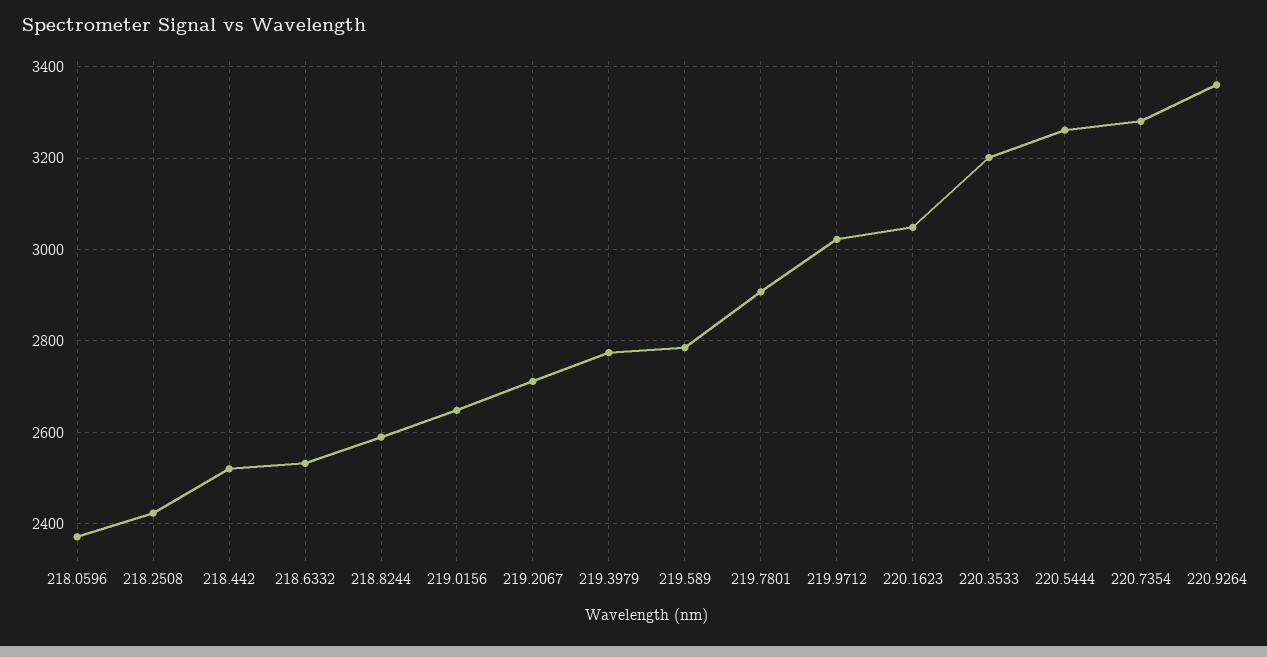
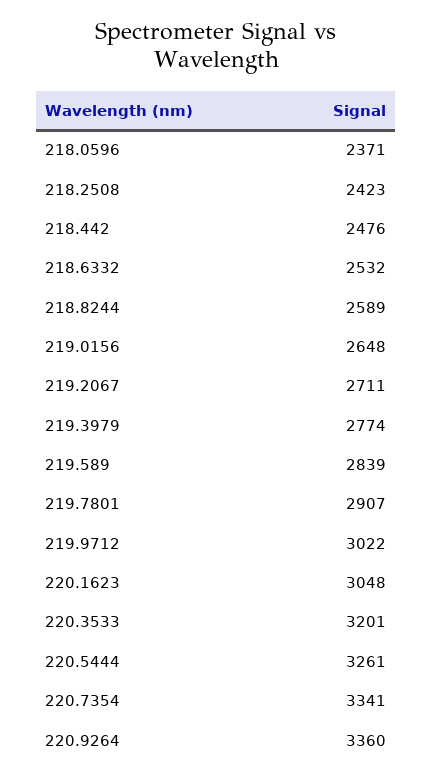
218.442: 2520 -> 2476
219.589: 2780 -> 2839
220.7354: 3280 -> 3341

